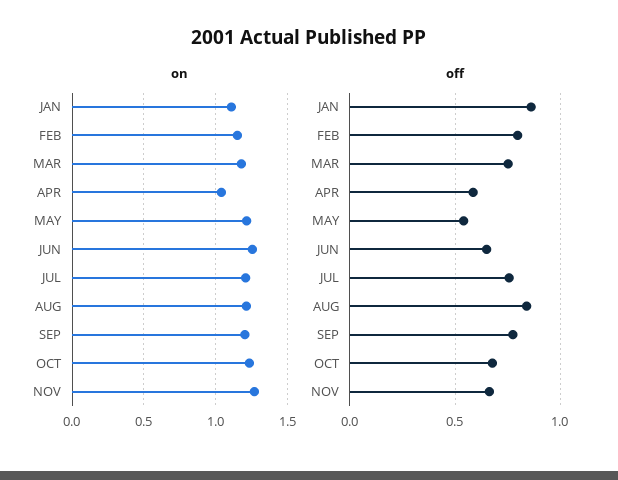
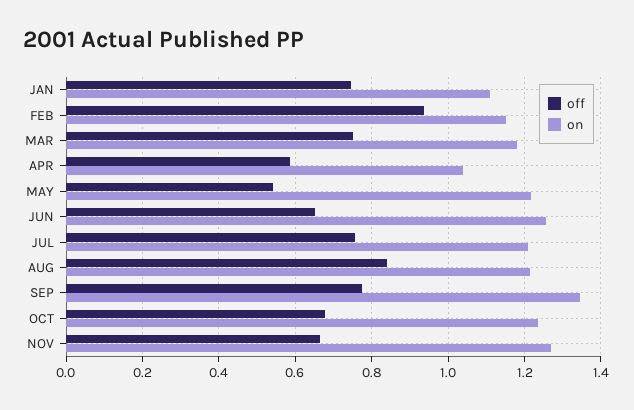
on, SEP: 1.2 -> 1.34
off, JAN: 0.85 -> 0.74
off, FEB: 0.8 -> 0.94

